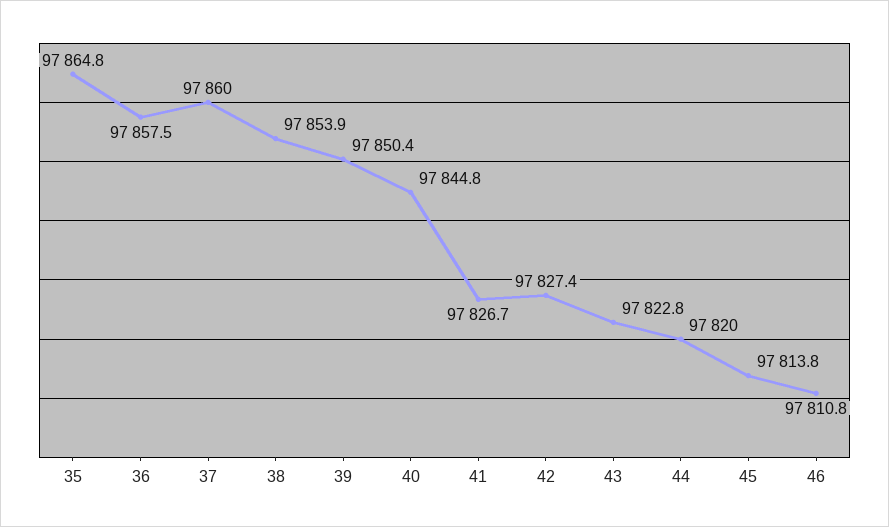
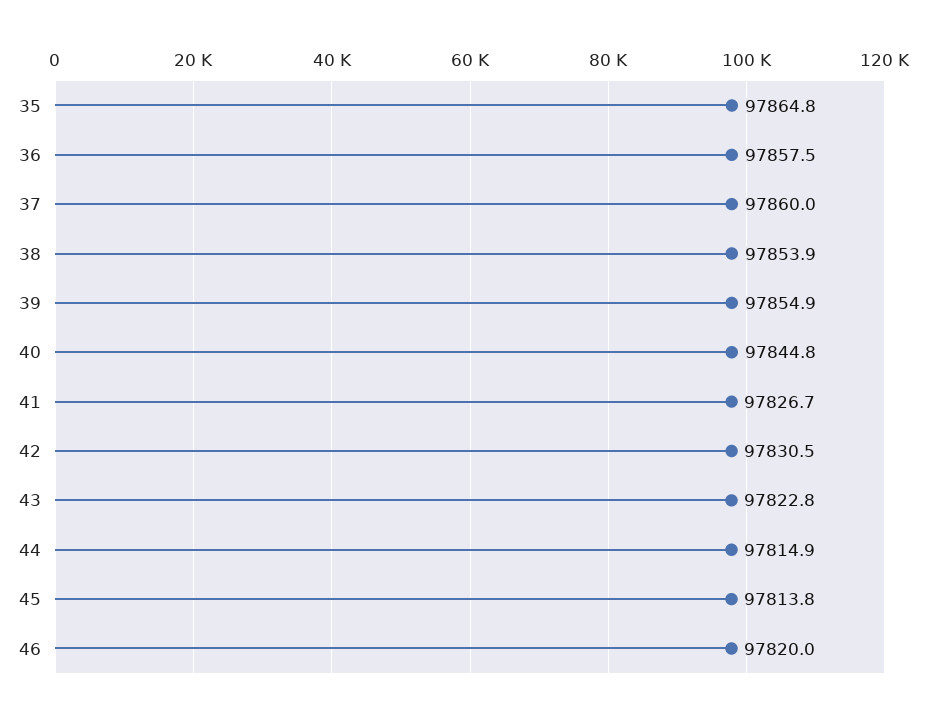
39: 97850.4 -> 97854.9
42: 97827.4 -> 97830.5
44: 97820 -> 97814.9
46: 97810.8 -> 97820

